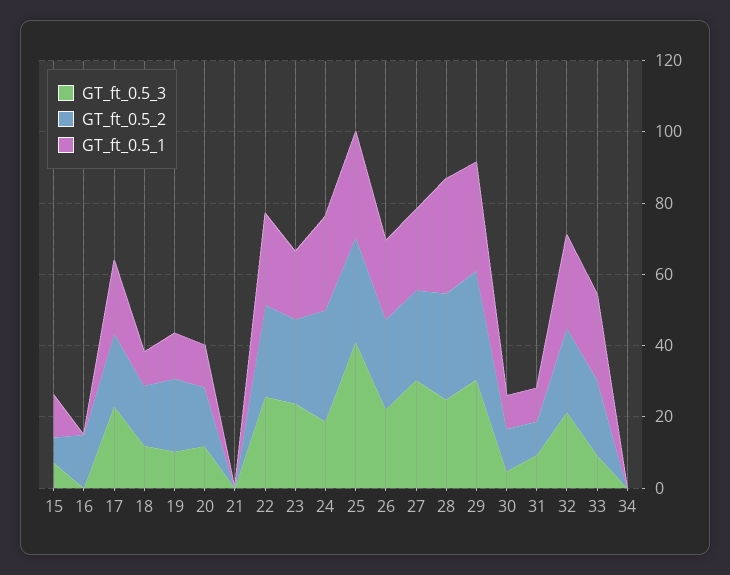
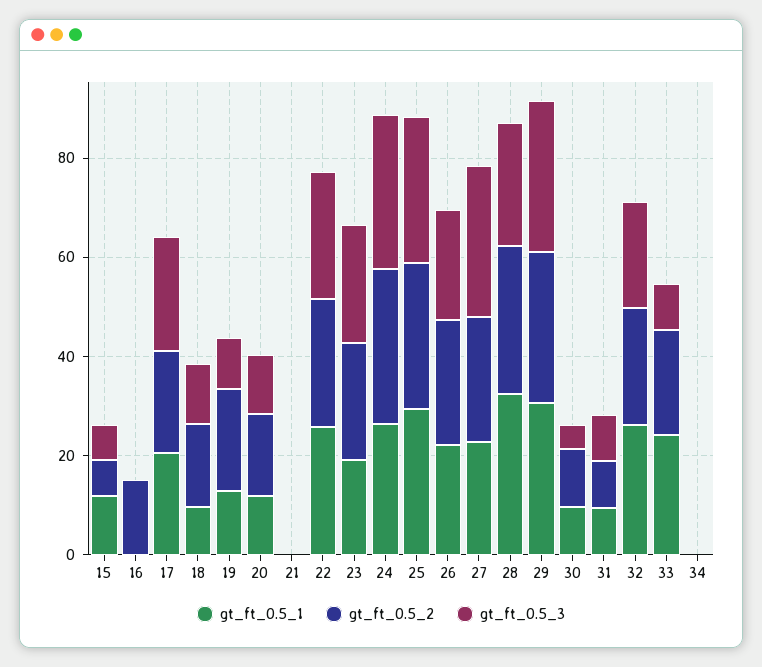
GT_ft_0.5_3, 24: 20 -> 30
GT_ft_0.5_3, 25: 40 -> 30

